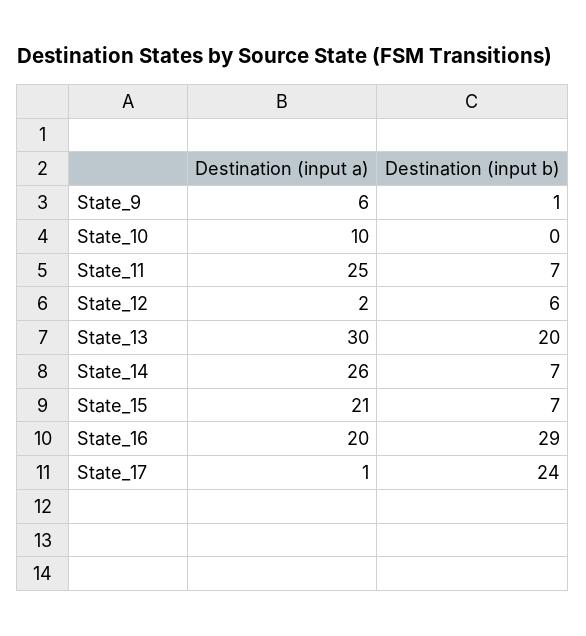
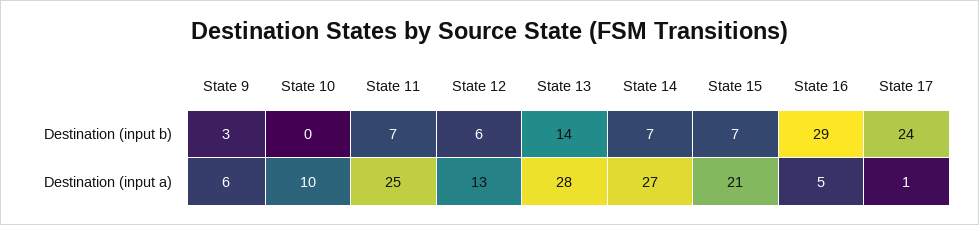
Destination (input b), State_9: 1 -> 3
Destination (input a), State_12: 2 -> 13
Destination (input a), State_13: 30 -> 28
Destination (input b), State_13: 20 -> 14
Destination (input a), State_14: 26 -> 27
Destination (input a), State_16: 20 -> 5

